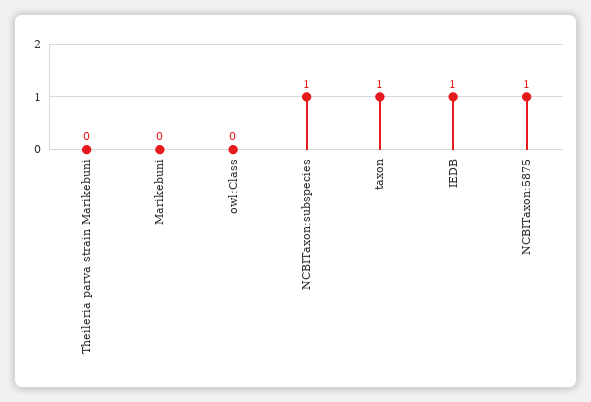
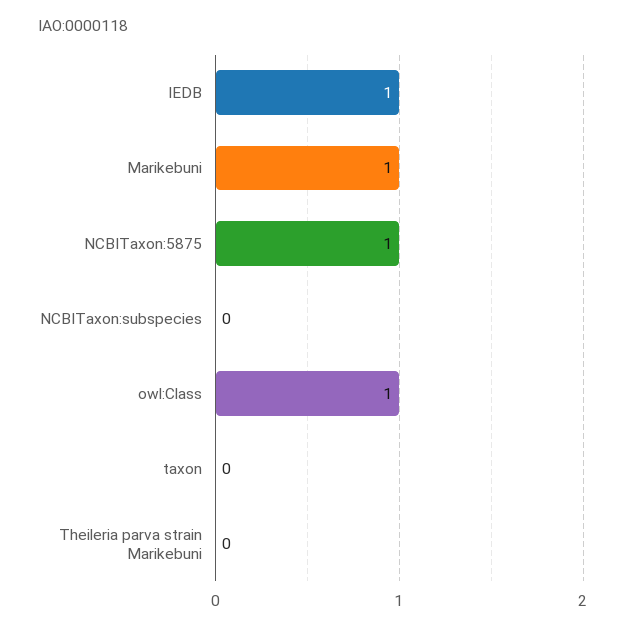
Marikebuni: 0 -> 1
owl:Class: 0 -> 1
NCBITaxon:subspecies: 1 -> 0
taxon: 1 -> 0

